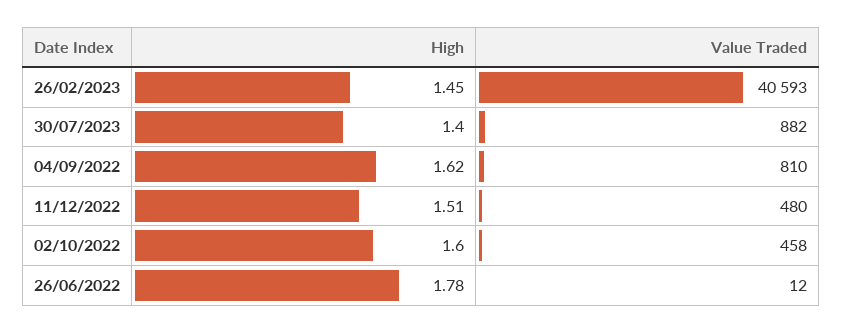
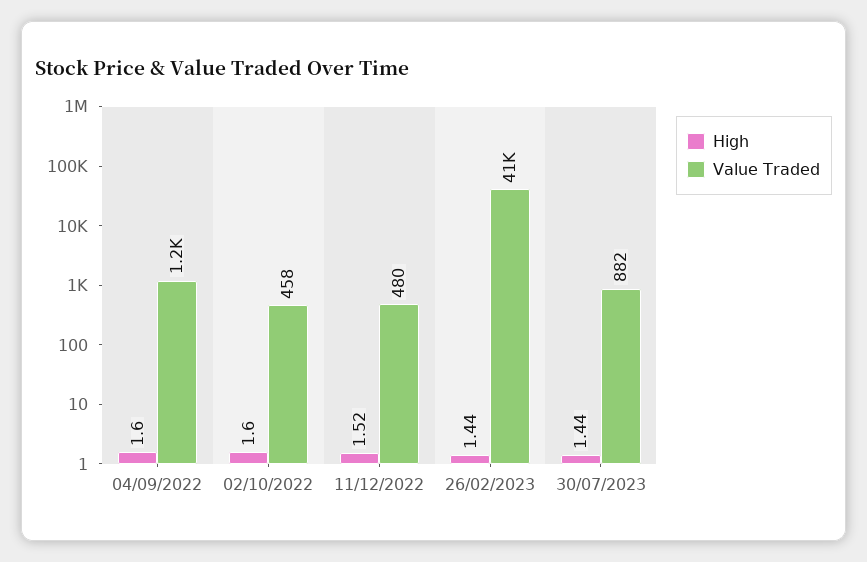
High, 26/02/2023: 1.45 -> 1.44
High, 30/07/2023: 1.4 -> 1.44
High, 04/09/2022: 1.62 -> 1.6
Value Traded, 04/09/2022: 810 -> 1200
High, 11/12/2022: 1.51 -> 1.52
High, 26/06/2022: 1.78 -> none
Value Traded, 26/06/2022: 12 -> none

